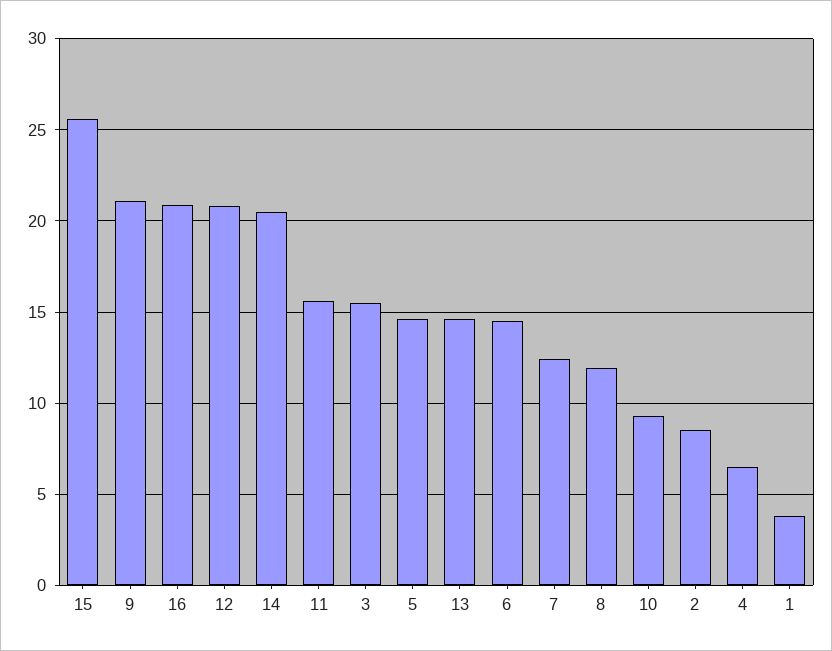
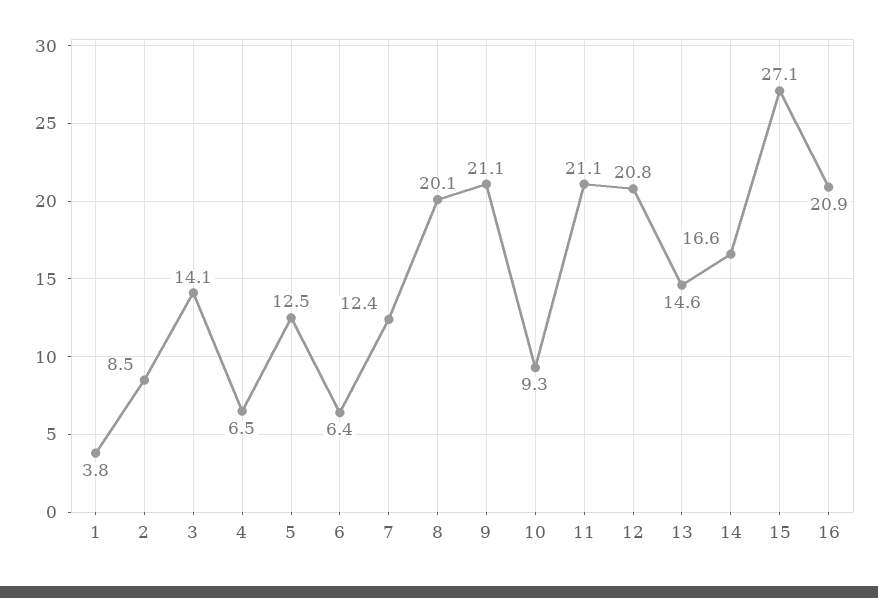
15: 25.5 -> 27.1
14: 20.5 -> 16.6
11: 15.5 -> 21.1
3: 15.5 -> 14.1
5: 14.5 -> 12.5
6: 14.5 -> 6.4
8: 12 -> 20.1

